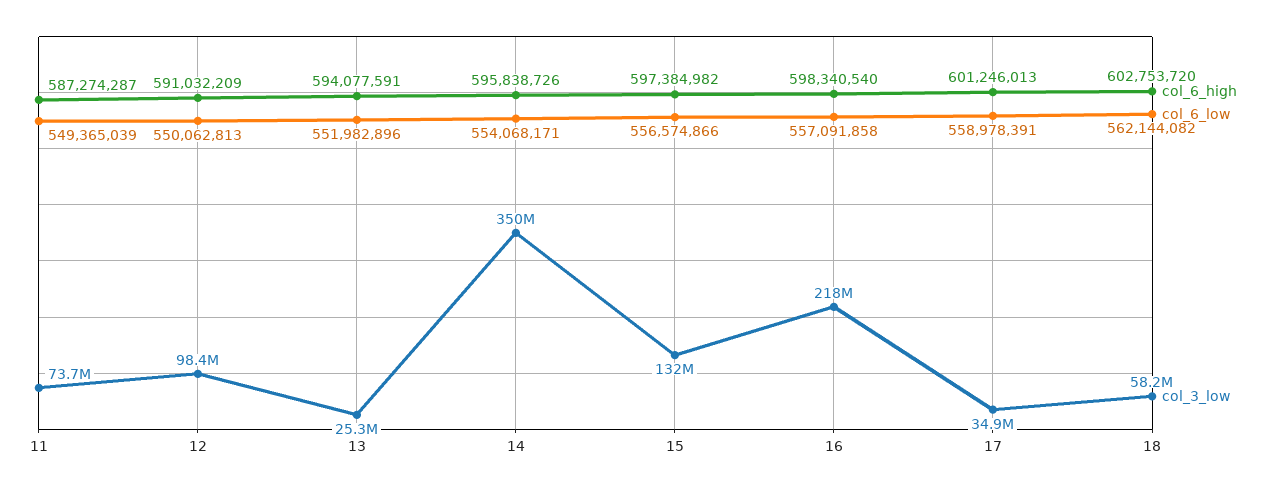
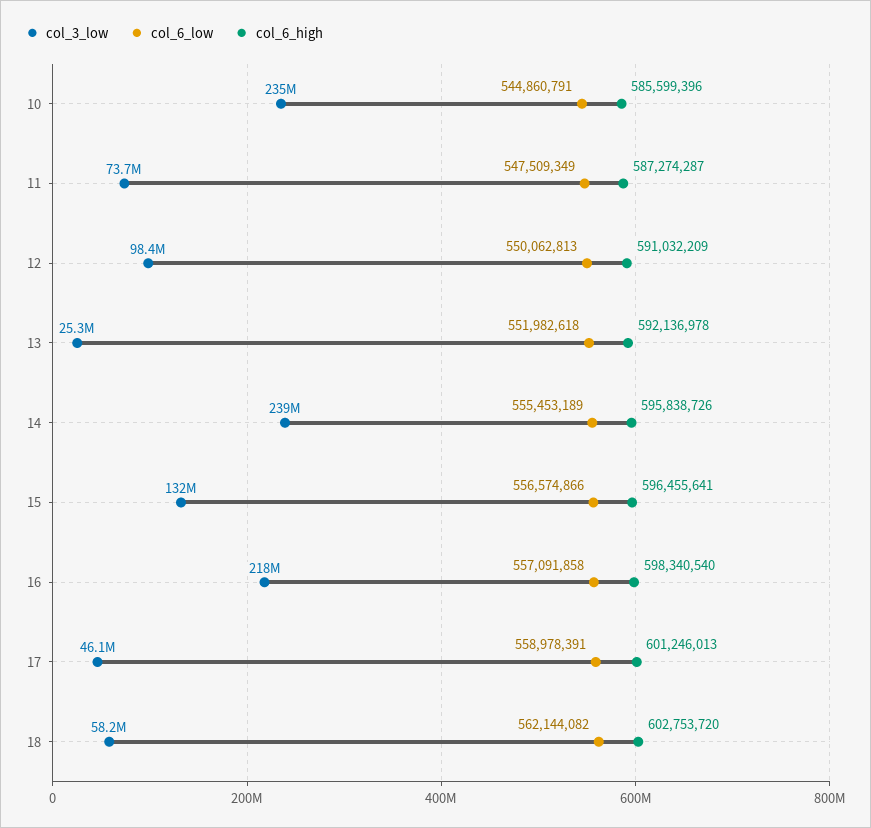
col_6_low, 11: 549365039 -> 547509349
col_6_high, 13: 594077591 -> 592136978
col_6_low, 13: 551982896 -> 551982618
col_6_low, 14: 554068171 -> 555453189
col_3_low, 14: 350000000 -> 239000000
col_6_high, 15: 597384982 -> 596455641
col_3_low, 17: 34900000 -> 46100000
col_3_low, 10: none -> 235000000
col_6_low, 10: none -> 544860791
col_6_high, 10: none -> 585599396

